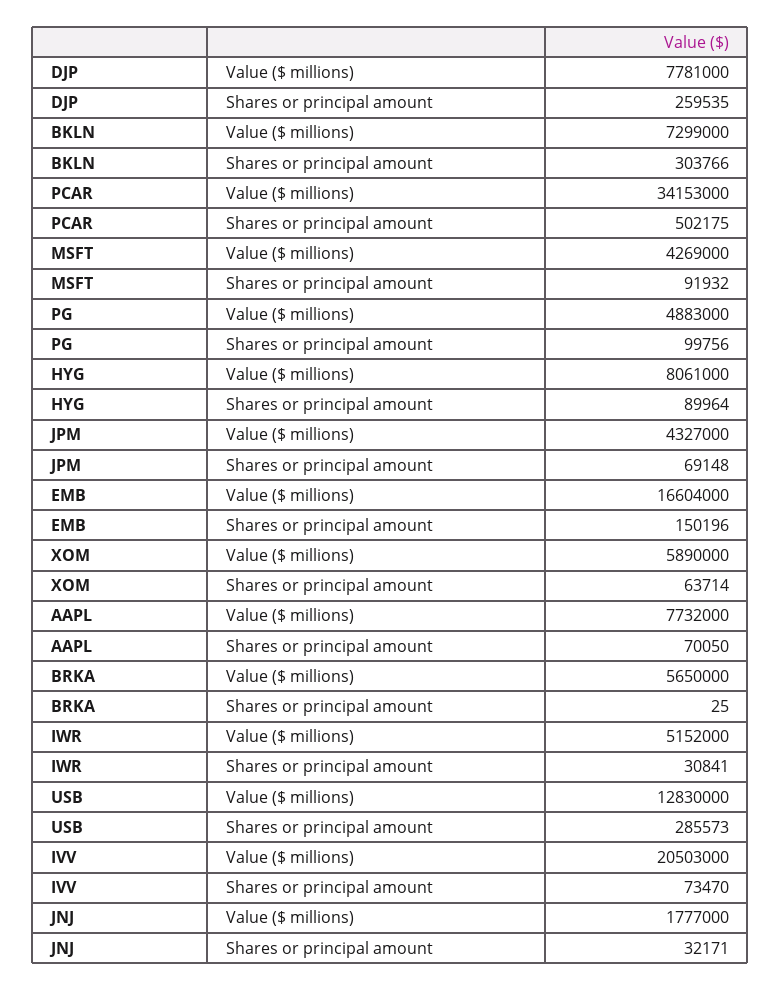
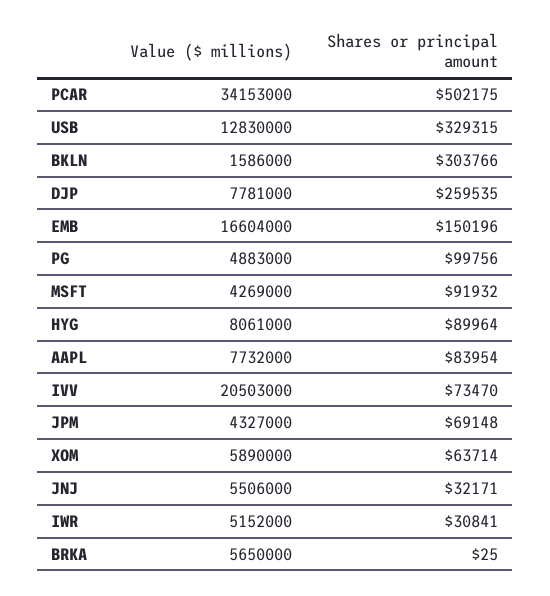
BKLN, Value ($ millions): 7299000 -> 1586000
AAPL, Shares or principal amount: 70050 -> 83954
USB, Shares or principal amount: 285573 -> 329315
JNJ, Value ($ millions): 1777000 -> 5506000

